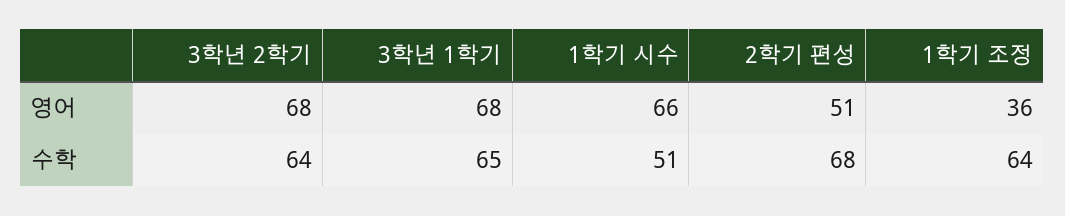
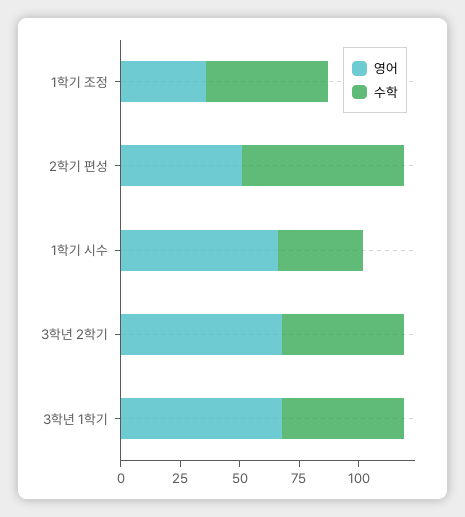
수학, 3학년 2학기: 64 -> 50
수학, 3학년 1학기: 65 -> 50
수학, 1학기 시수: 51 -> 35
수학, 1학기 조정: 64 -> 50

